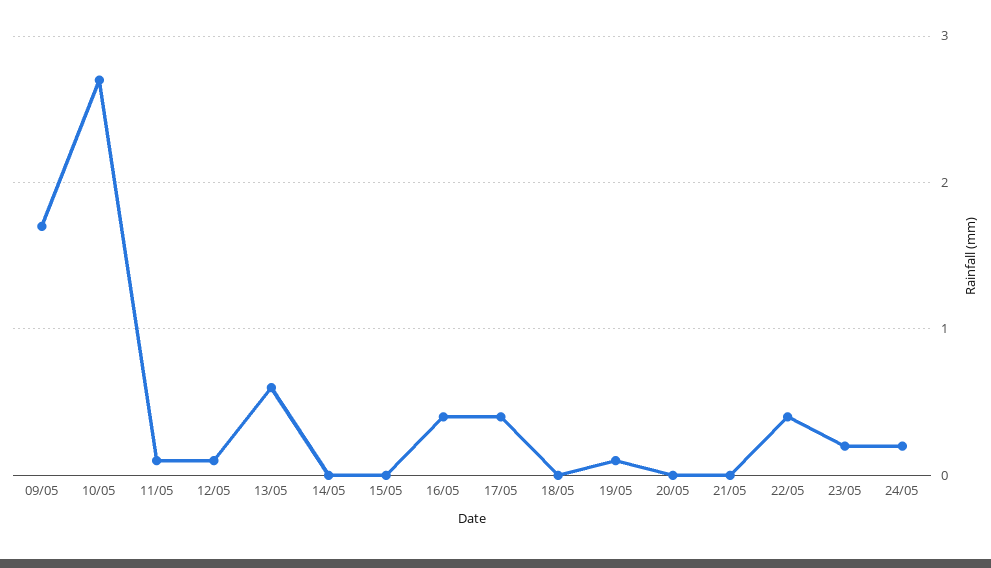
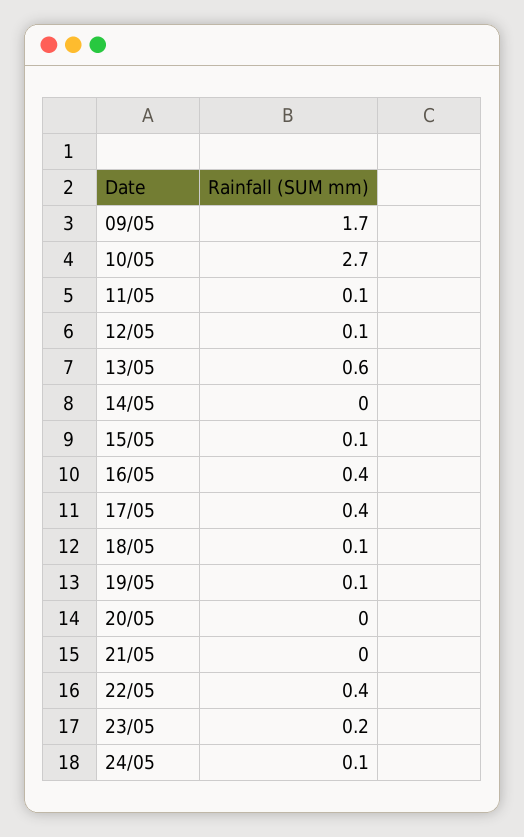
15/05: 0 -> 0.1
18/05: 0 -> 0.1
24/05: 0.2 -> 0.1

